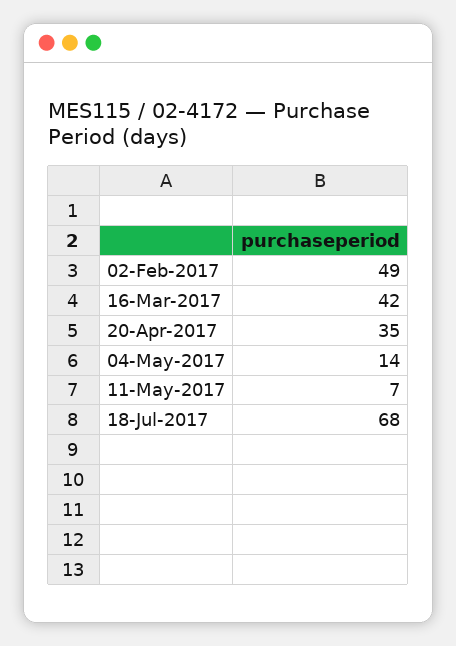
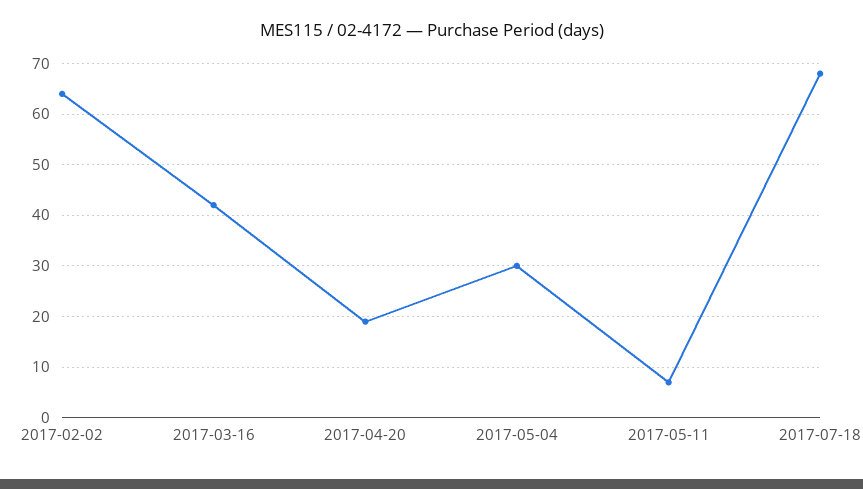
02-Feb-2017: 49 -> 65
20-Apr-2017: 35 -> 20
04-May-2017: 14 -> 30

